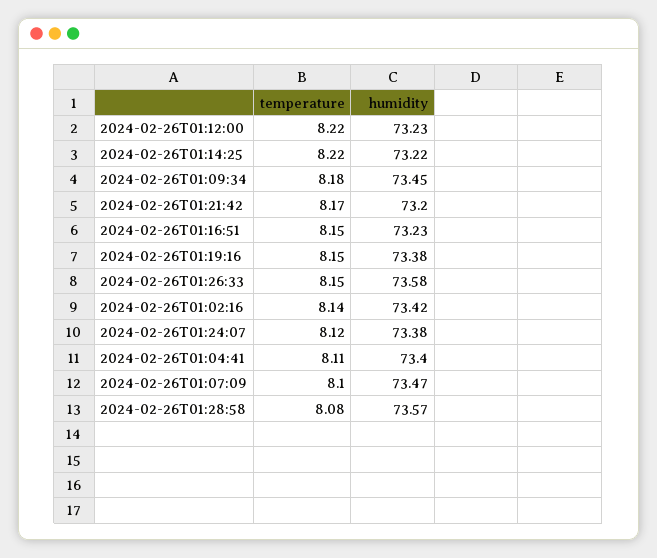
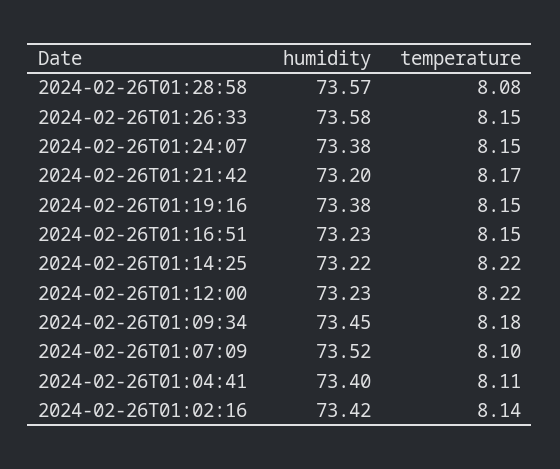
temperature, 2024-02-26T01:24:07: 8.12 -> 8.15
humidity, 2024-02-26T01:07:09: 73.47 -> 73.52

